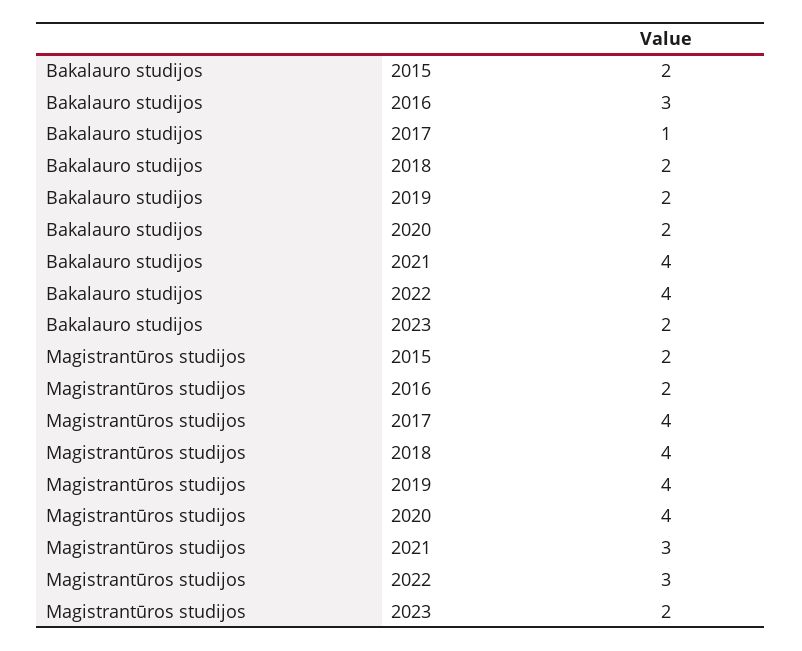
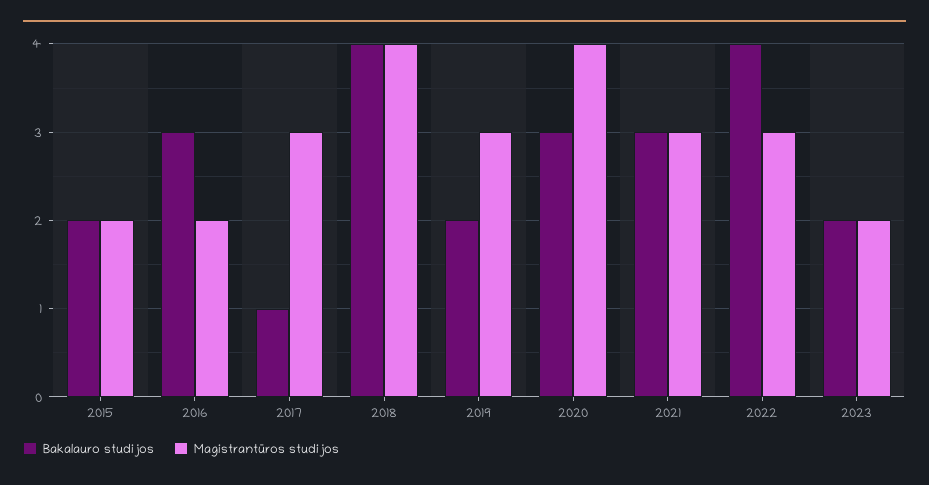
Bakalauro studijos, 2018: 2 -> 4
Bakalauro studijos, 2020: 2 -> 3
Bakalauro studijos, 2021: 4 -> 3
Magistrantūros studijos, 2017: 4 -> 3
Magistrantūros studijos, 2019: 4 -> 3

